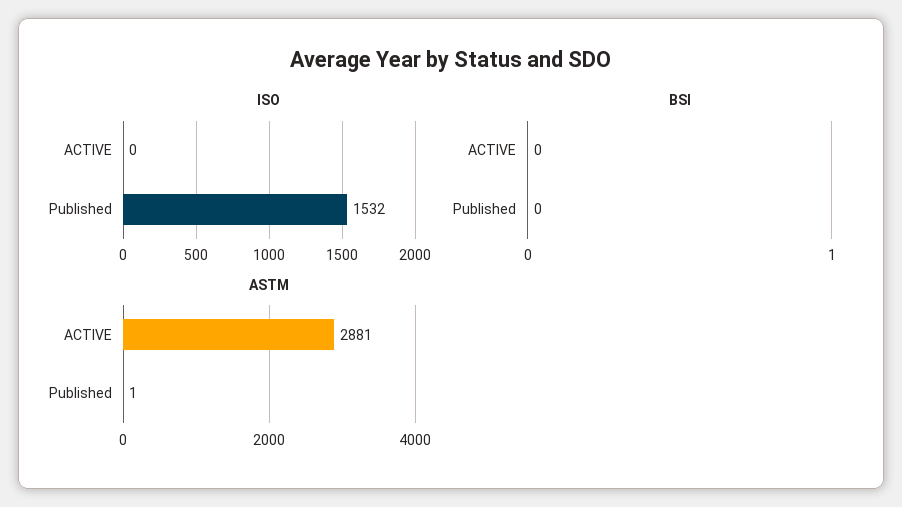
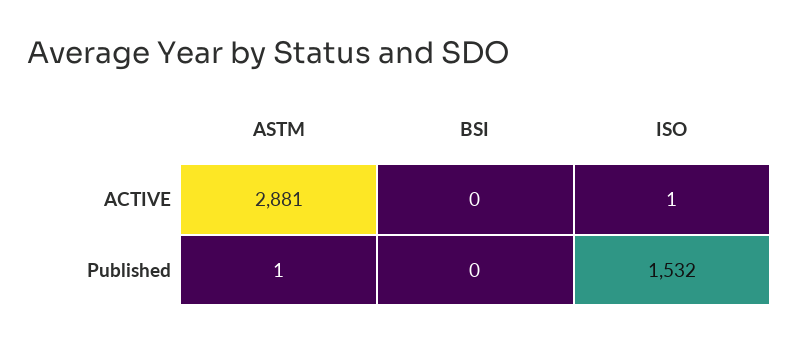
ISO, ACTIVE: 0 -> 1

